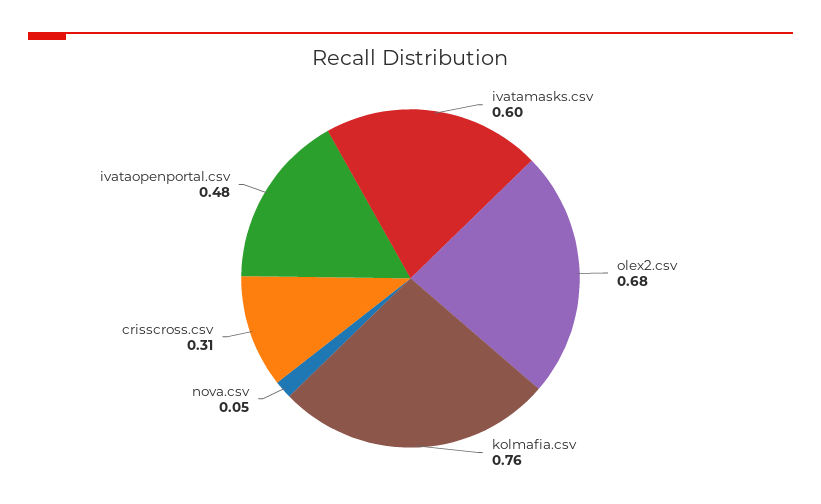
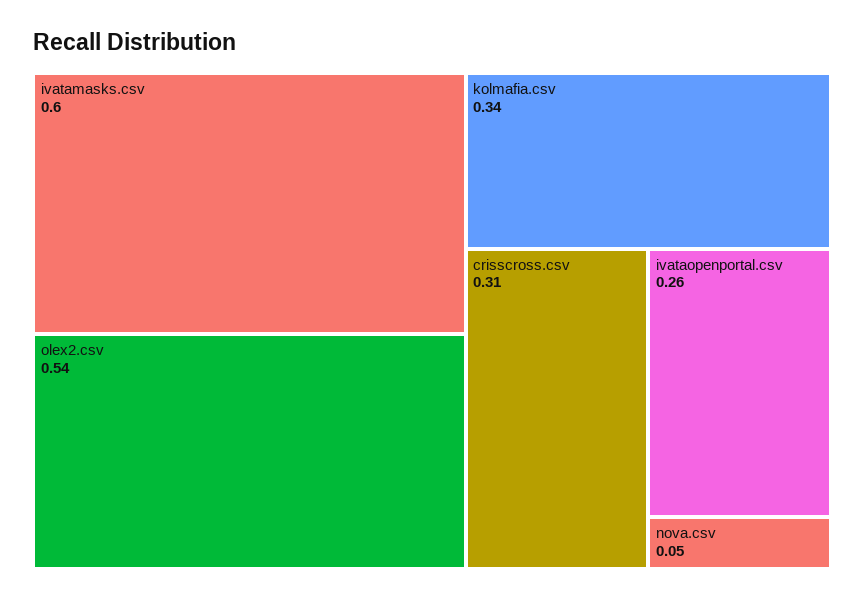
olex2.csv: 0.68 -> 0.54
kolmafia.csv: 0.76 -> 0.34
ivataopenportal.csv: 0.48 -> 0.26

